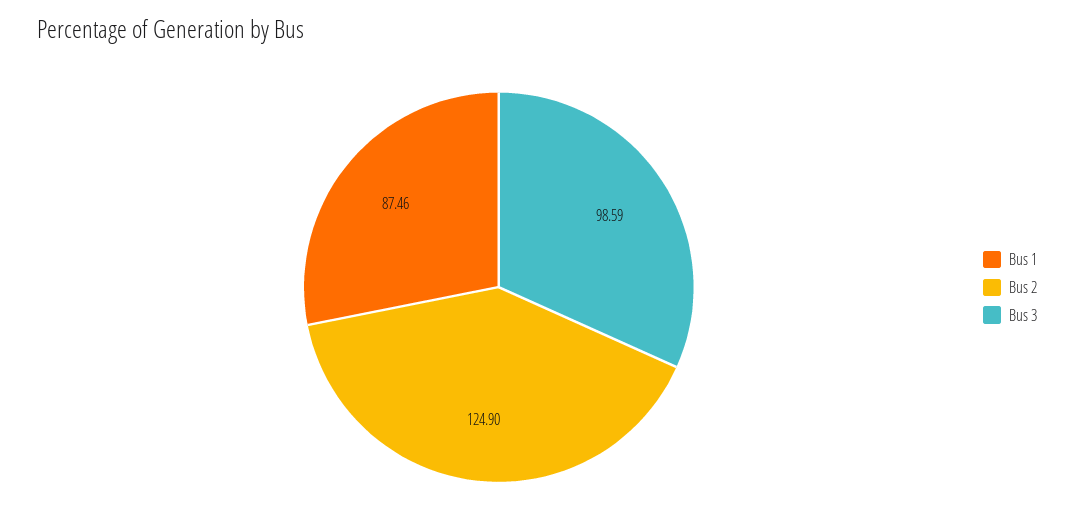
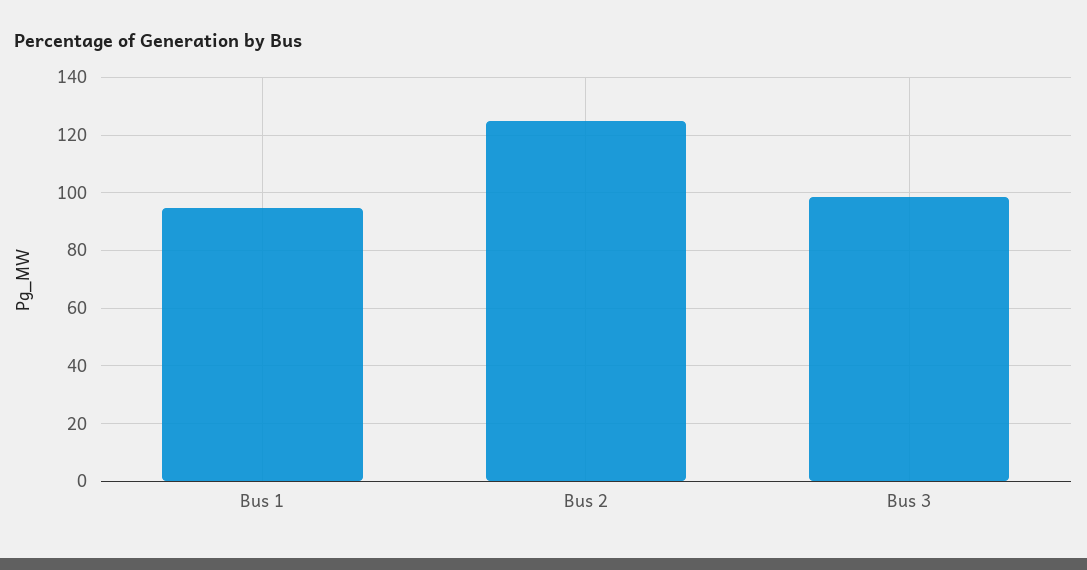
Bus 1: 87.46 -> 95

